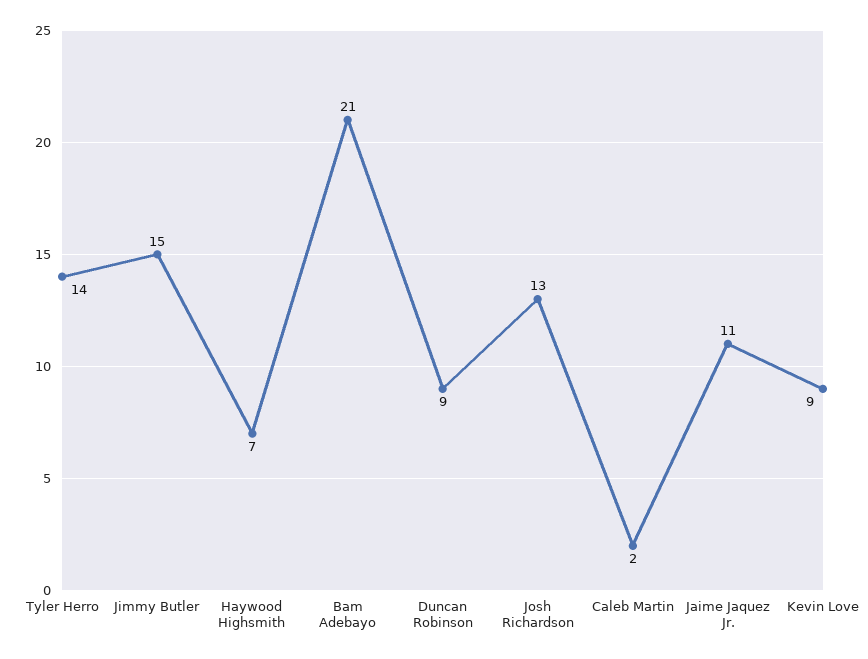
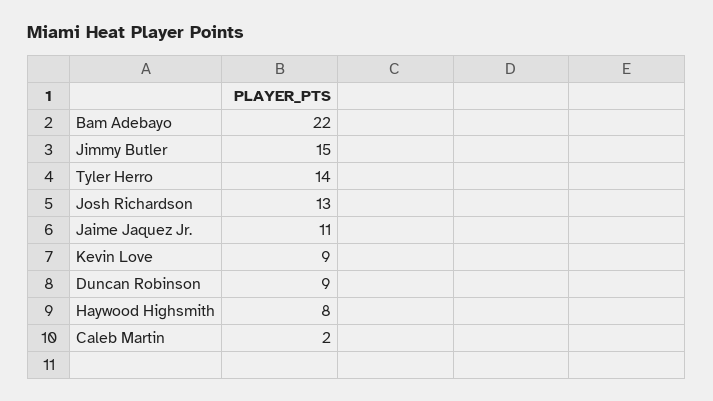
Haywood Highsmith: 7 -> 8
Bam Adebayo: 21 -> 22

